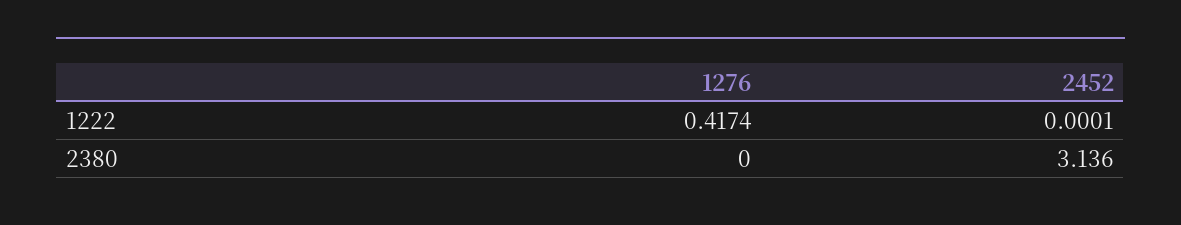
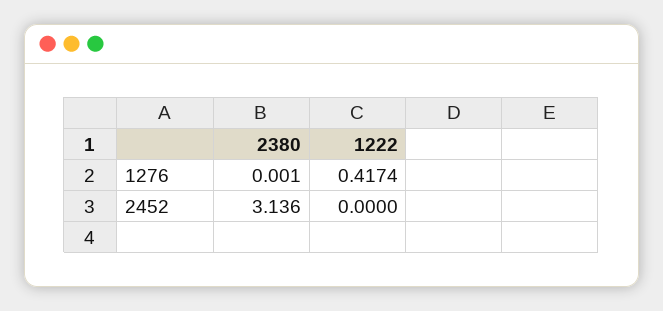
2452, 1222: 0.0001 -> 0
1276, 2380: 0 -> 0.001

